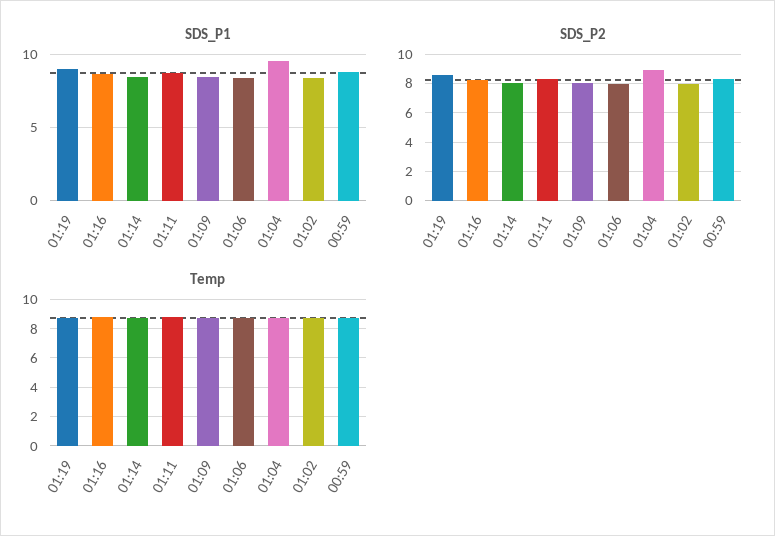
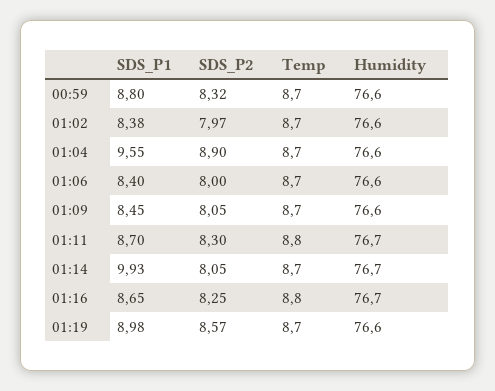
SDS_P1, 01:14: 8.5 -> 9.93
Humidity, 00:59: none -> 76.6
Humidity, 01:02: none -> 76.6
Humidity, 01:04: none -> 76.6
Humidity, 01:06: none -> 76.6
Humidity, 01:09: none -> 76.6
Humidity, 01:11: none -> 76.7
Humidity, 01:14: none -> 76.7
Humidity, 01:16: none -> 76.7
Humidity, 01:19: none -> 76.6

